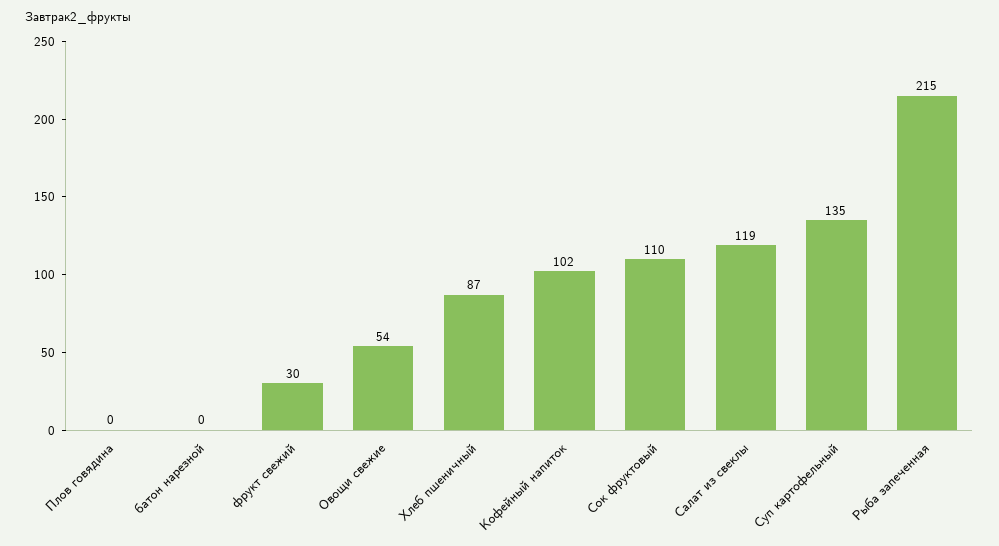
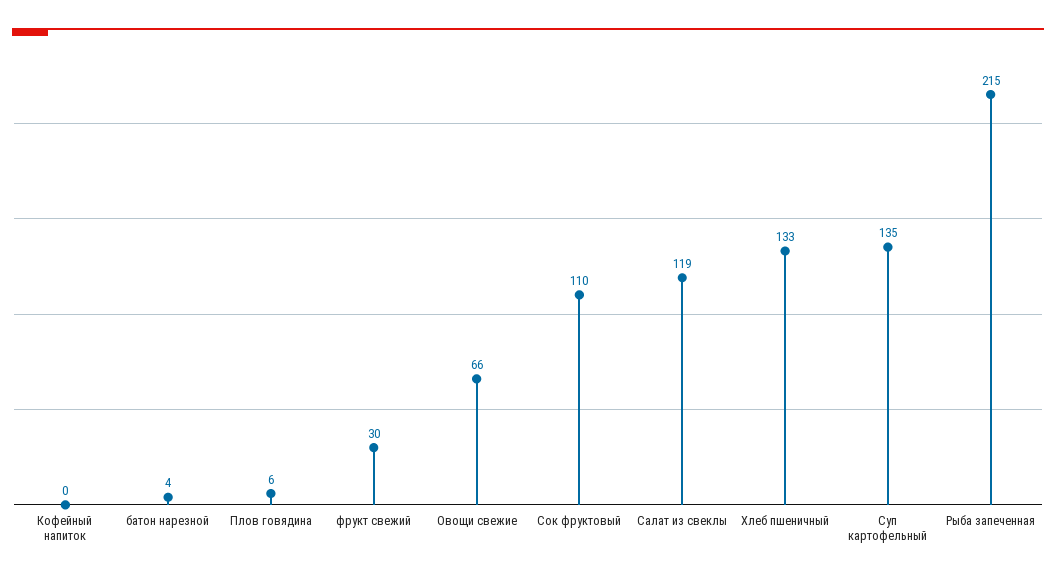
Плов говядина: 0 -> 6
батон нарезной: 0 -> 4
Овощи свежие: 54 -> 66
Хлеб пшеничный: 87 -> 133
Кофейный напиток: 102 -> 0

